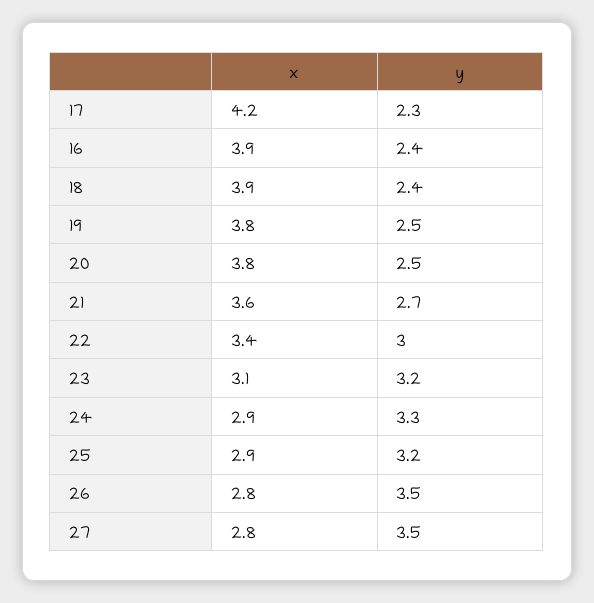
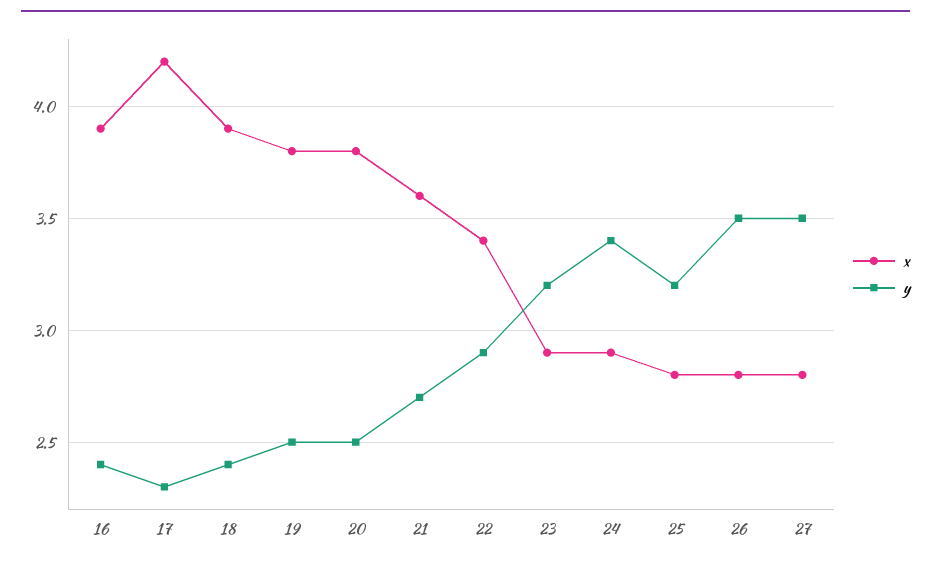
y, 22: 3 -> 2.9
x, 23: 3.1 -> 2.9
y, 24: 3.3 -> 3.4
x, 25: 2.9 -> 2.8

